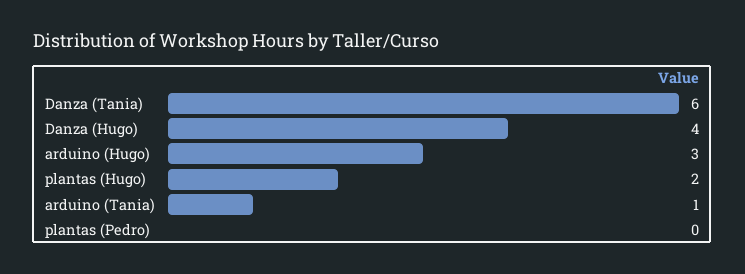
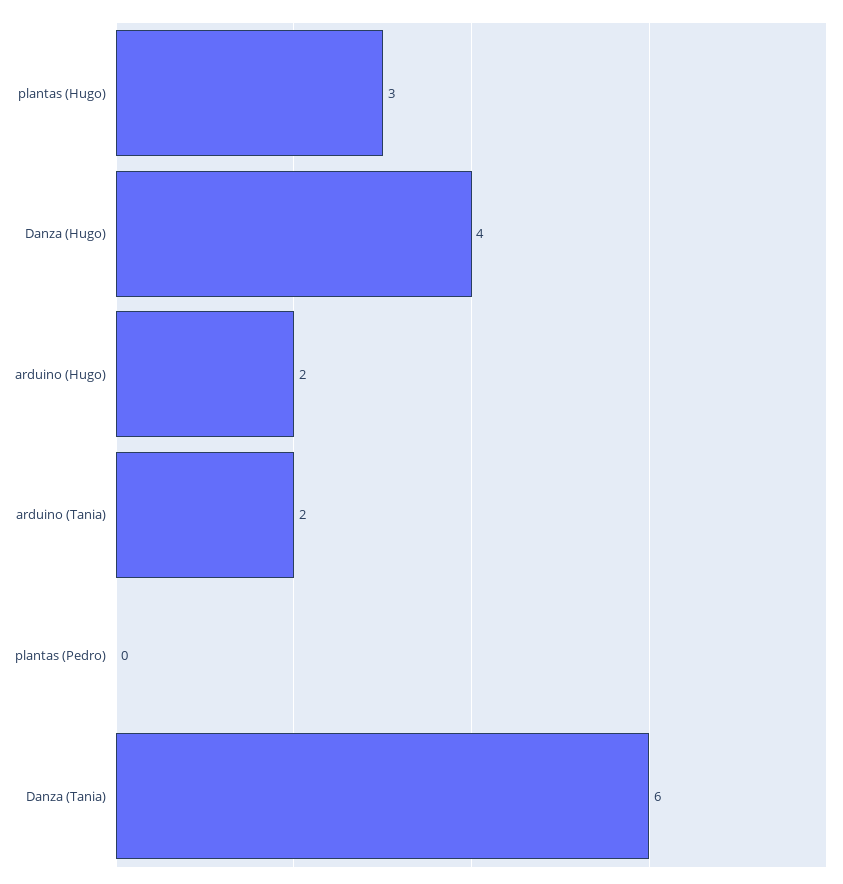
arduino (Hugo): 3 -> 2
plantas (Hugo): 2 -> 3
arduino (Tania): 1 -> 2

